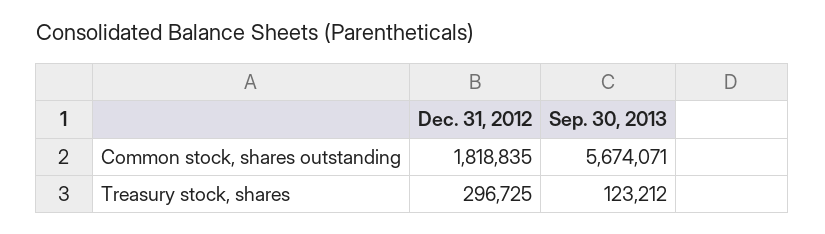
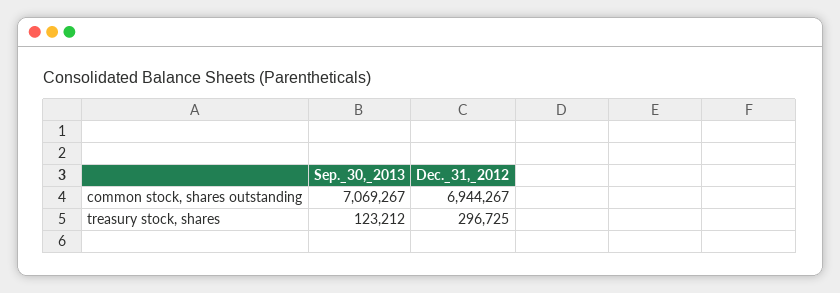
Dec. 31, 2012, Common stock, shares outstanding: 1818835 -> 6944267
Sep. 30, 2013, Common stock, shares outstanding: 5674071 -> 7069267

